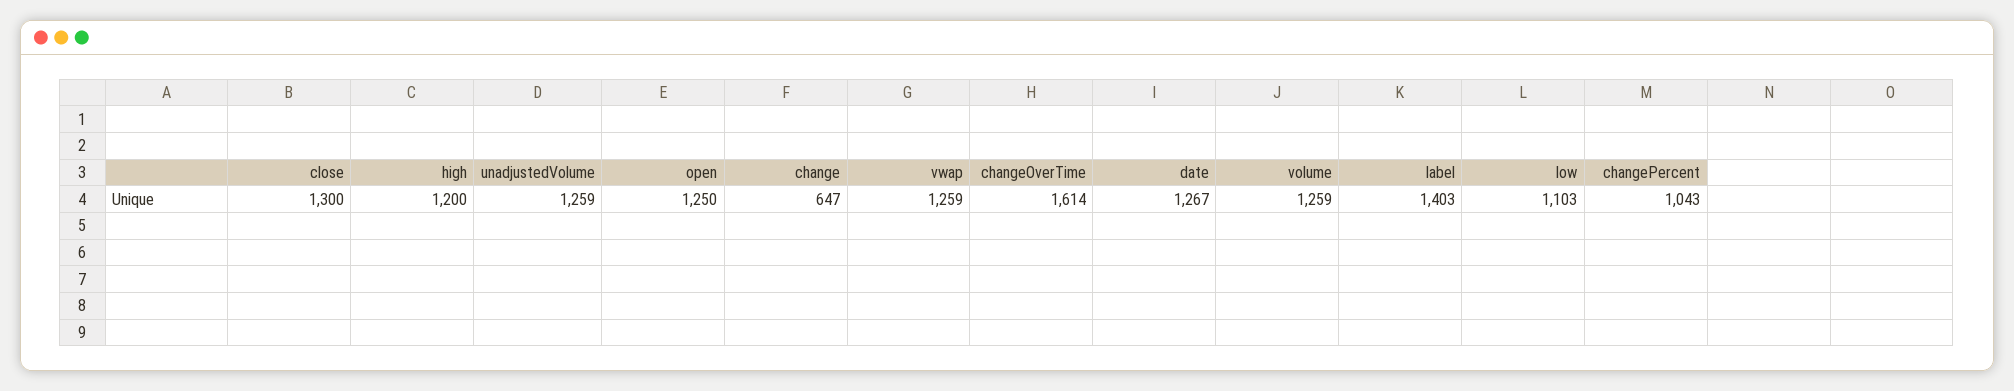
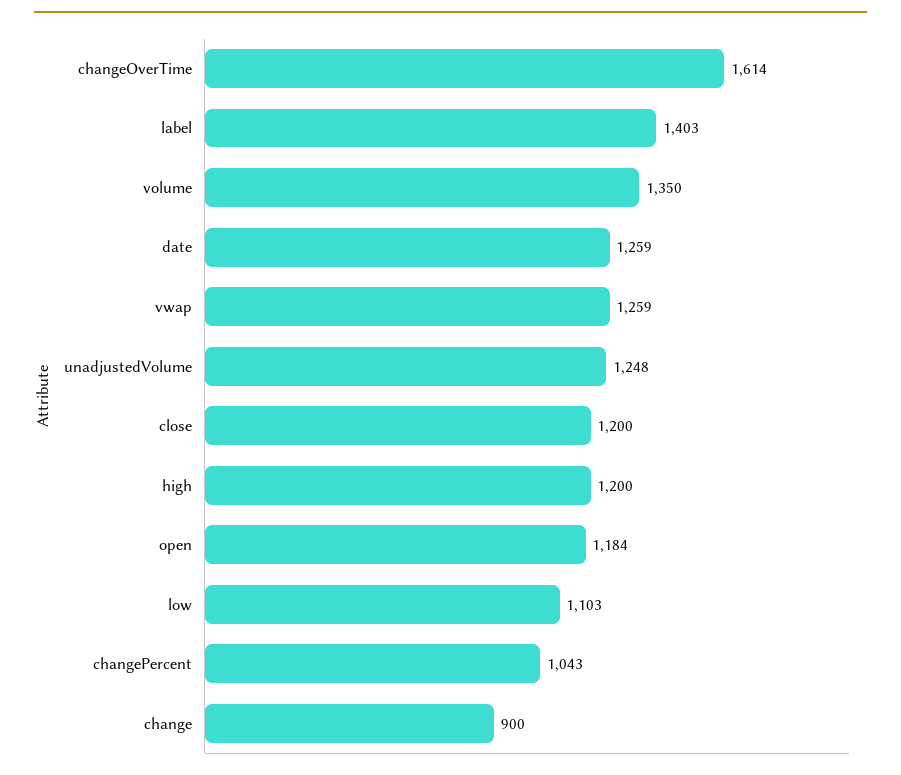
close: 1300 -> 1200
unadjustedVolume: 1259 -> 1248
open: 1250 -> 1184
change: 647 -> 900
date: 1267 -> 1259
volume: 1259 -> 1350

